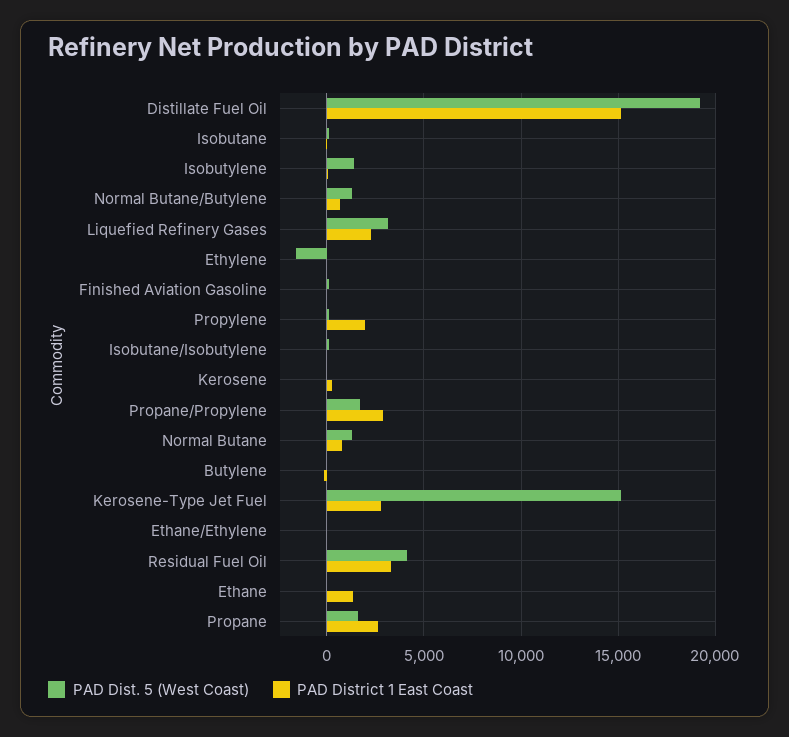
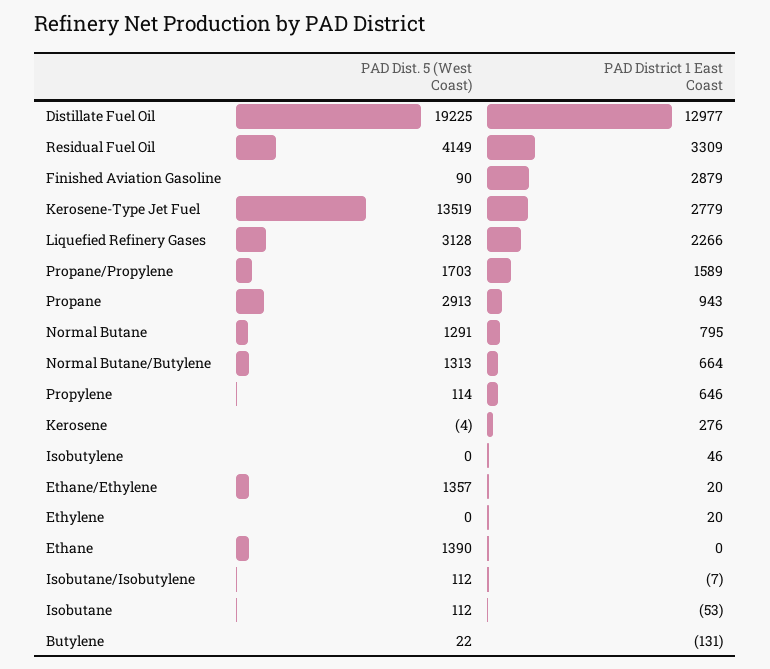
PAD District 1 East Coast, Distillate Fuel Oil: 15000 -> 12977
PAD Dist. 5 (West Coast), Isobutylene: 1500 -> 0
PAD Dist. 5 (West Coast), Ethylene: -1500 -> 0
PAD District 1 East Coast, Finished Aviation Gasoline: 0 -> 2879
PAD District 1 East Coast, Propylene: 2000 -> 646
PAD District 1 East Coast, Propane/Propylene: 3000 -> 1589
PAD Dist. 5 (West Coast), Kerosene-Type Jet Fuel: 15000 -> 13519
PAD Dist. 5 (West Coast), Ethane/Ethylene: 0 -> 1357
PAD Dist. 5 (West Coast), Ethane: 0 -> 1390
PAD District 1 East Coast, Ethane: 1500 -> 0
PAD Dist. 5 (West Coast), Propane: 1500 -> 2913
PAD District 1 East Coast, Propane: 2500 -> 943

